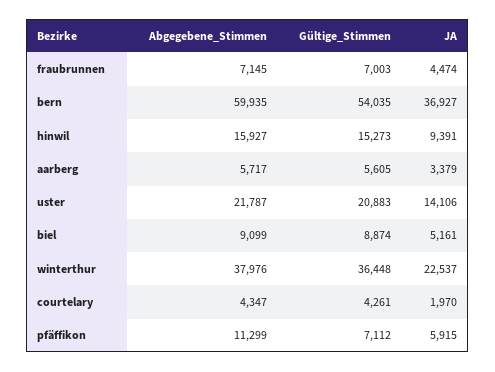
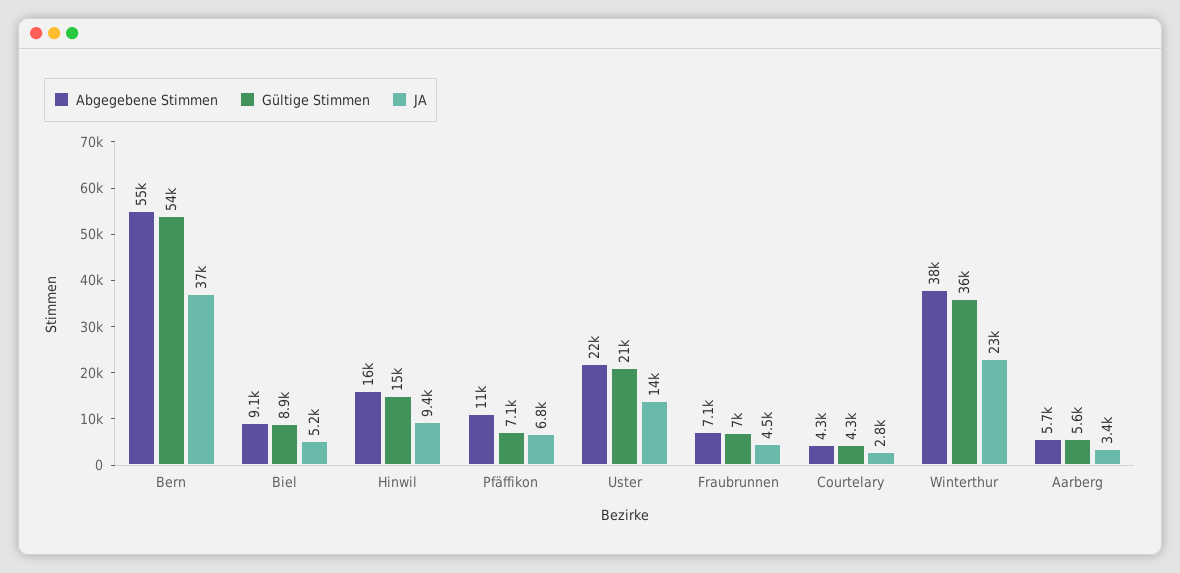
Abgegebene_Stimmen, bern: 59935 -> 55000
JA, courtelary: 1970 -> 2800
JA, pfäffikon: 5915 -> 6800

